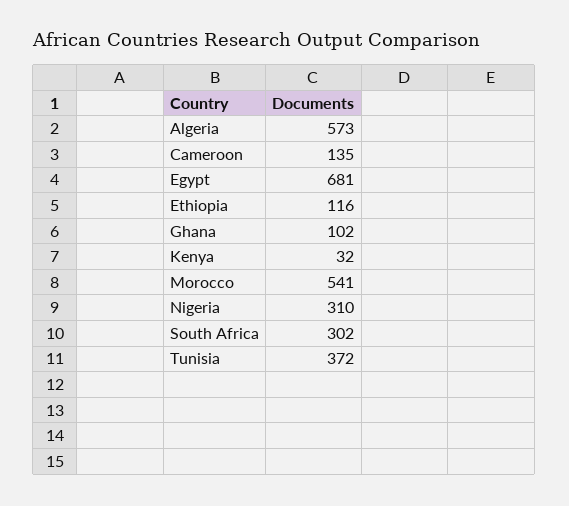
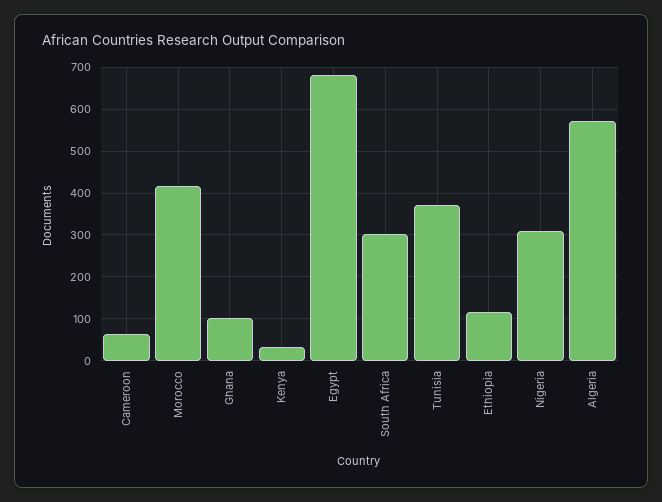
Cameroon: 135 -> 60
Morocco: 541 -> 420

